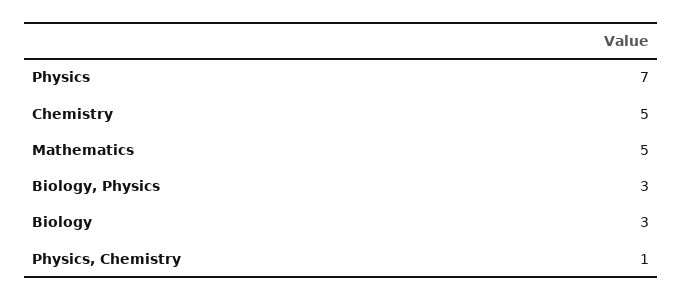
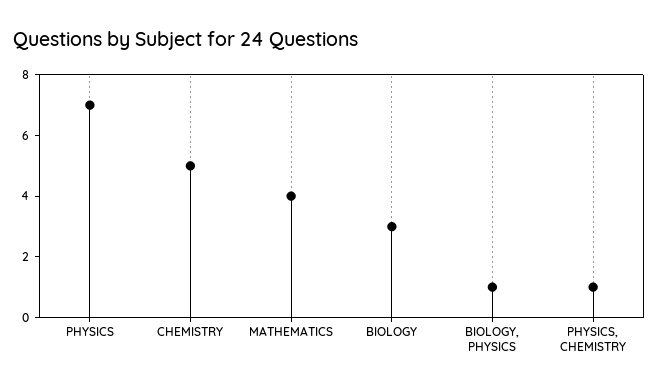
Mathematics: 5 -> 4
Biology, Physics: 3 -> 1

